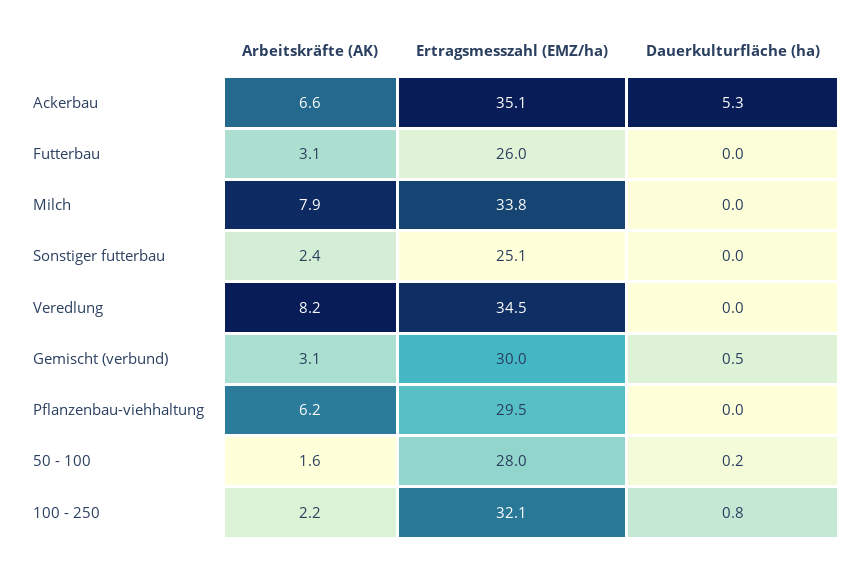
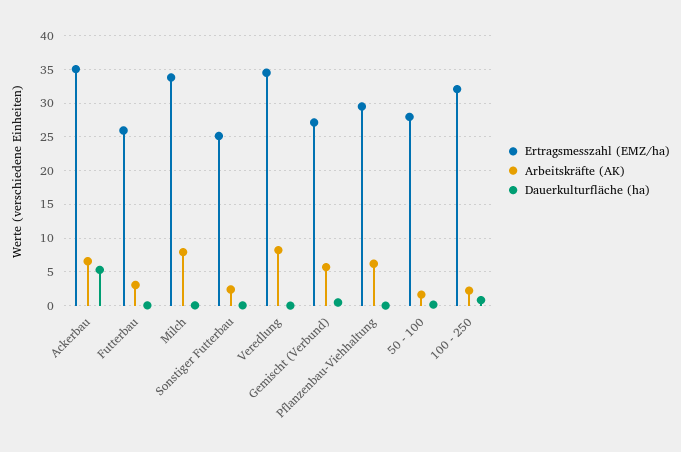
Arbeitskräfte (AK), Gemischt (verbund): 3.1 -> 6
Ertragsmesszahl (EMZ/ha), Gemischt (verbund): 30 -> 27

